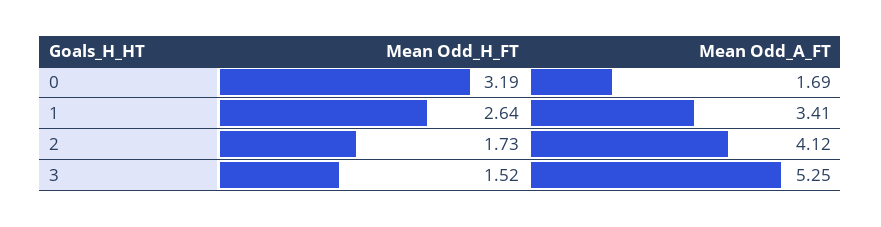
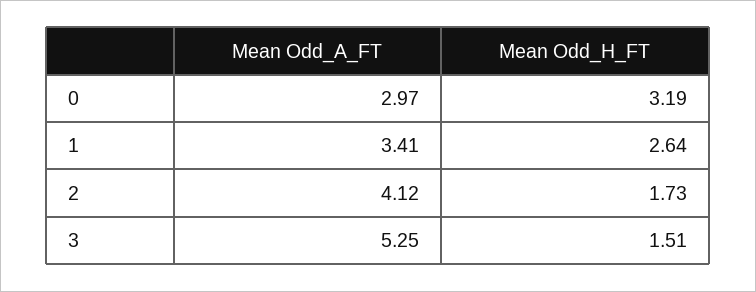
Mean Odd_A_FT, 0: 1.69 -> 2.97
Mean Odd_H_FT, 3: 1.52 -> 1.51

